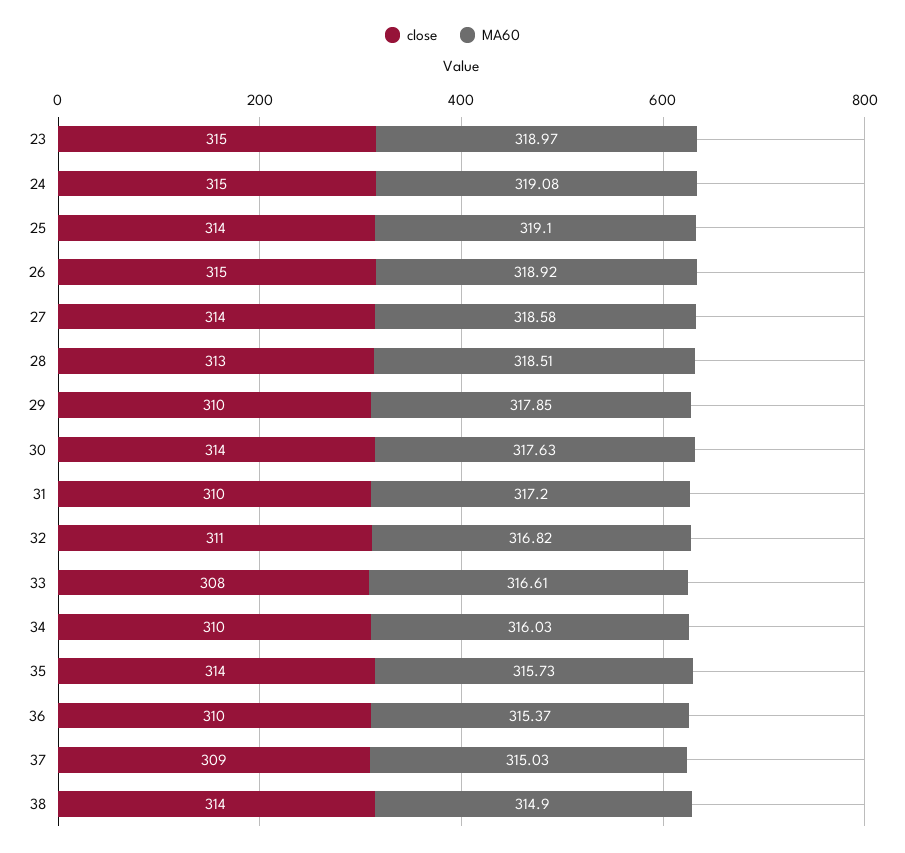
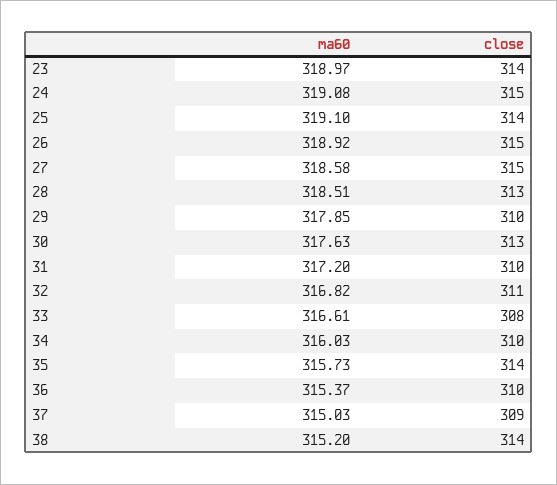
close, 23: 315 -> 314
close, 27: 314 -> 315
close, 30: 314 -> 313
MA60, 38: 314.9 -> 315.2

